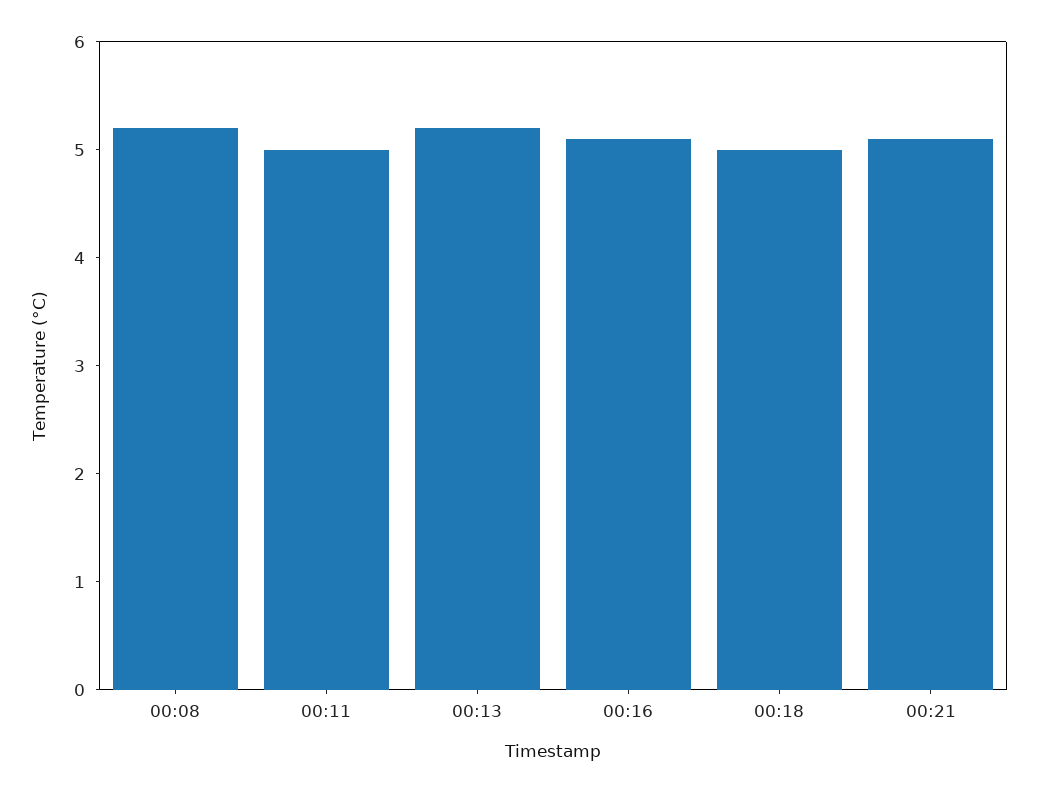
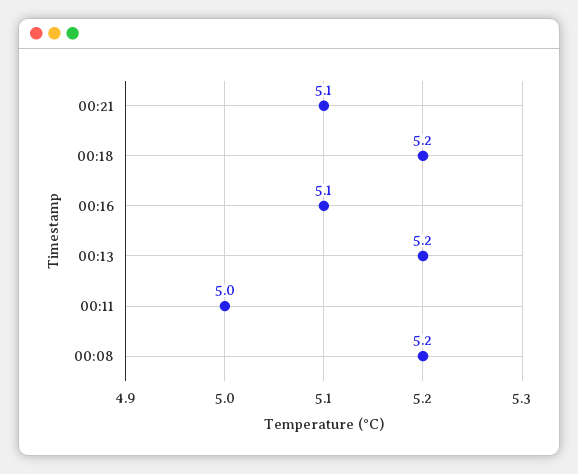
00:18: 5 -> 5.2

